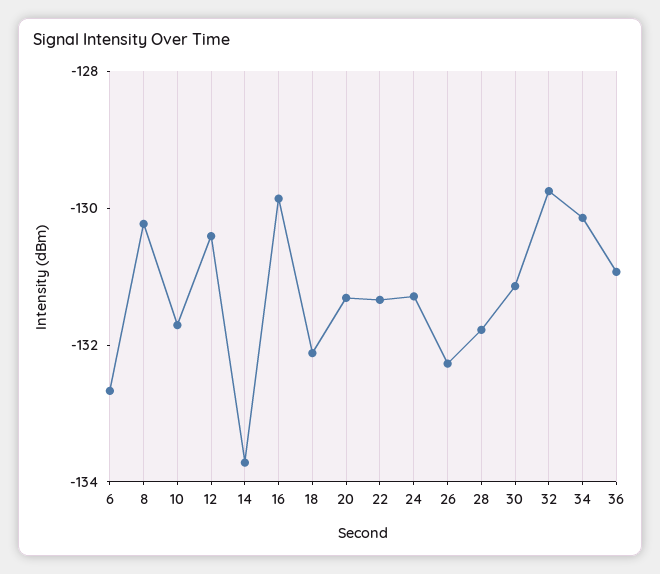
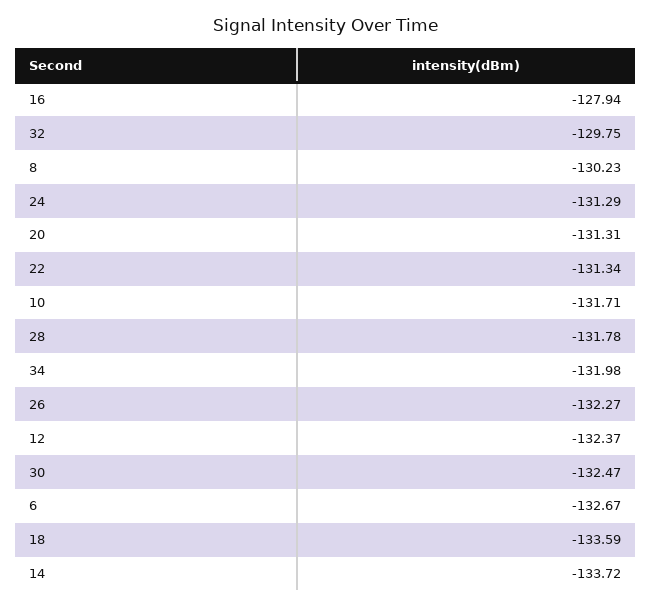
12: -130.5 -> -132.37
16: -130 -> -127.94
18: -132 -> -133.59
30: -131 -> -132.47
34: -130 -> -131.98
36: -131 -> none

